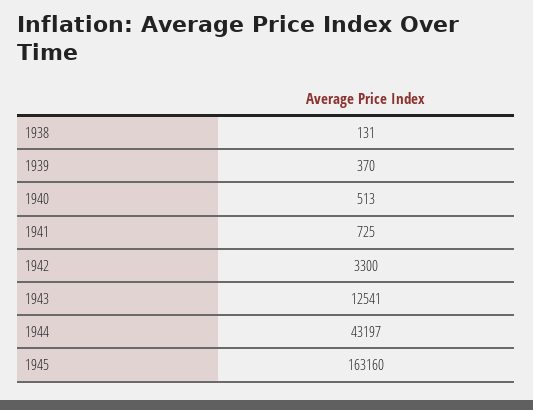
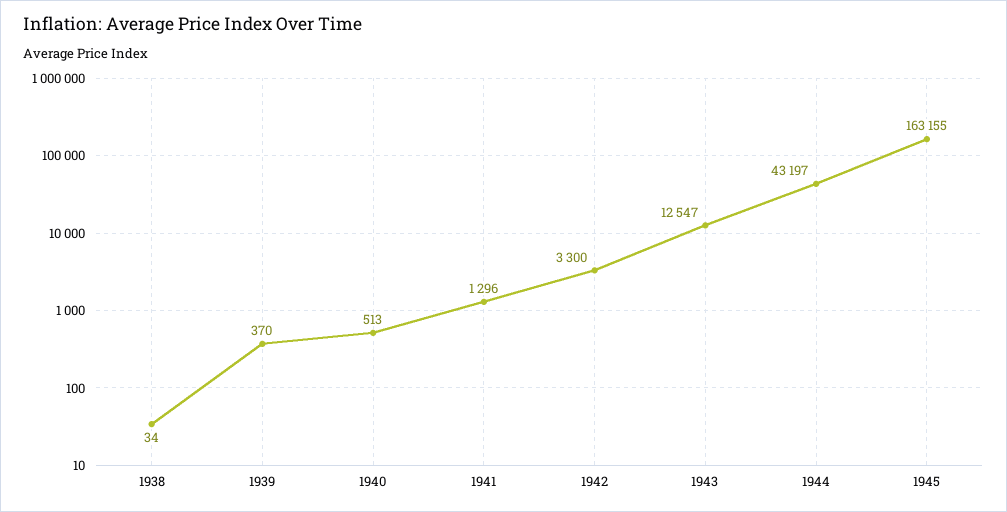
1938: 131 -> 34
1941: 725 -> 1296
1943: 12541 -> 12547
1945: 163160 -> 163155

